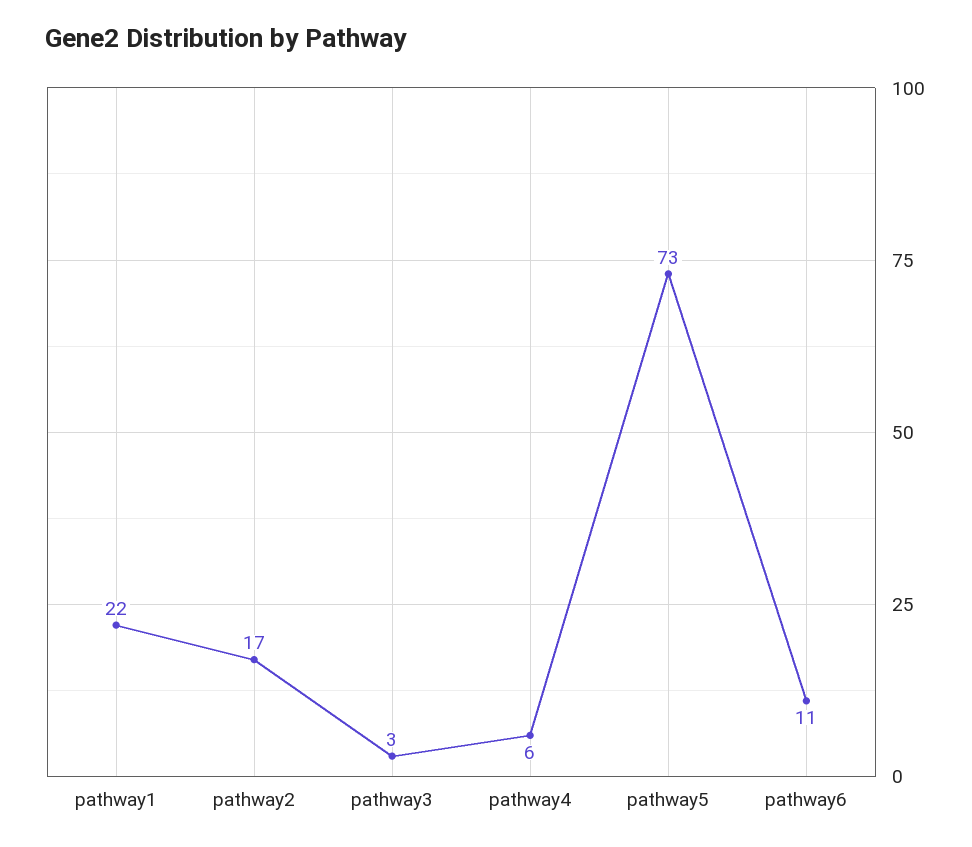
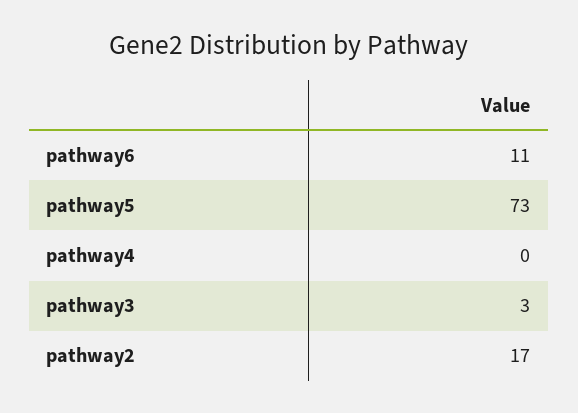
pathway1: 22 -> none
pathway4: 6 -> 0

